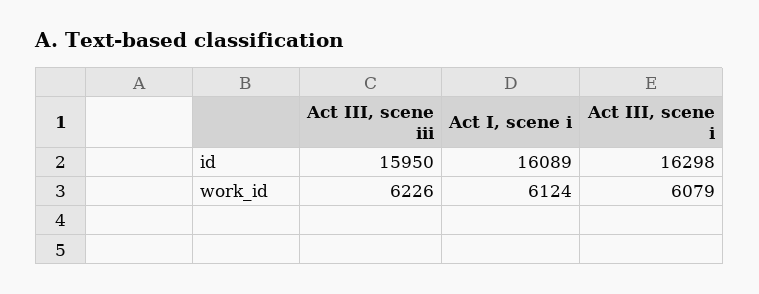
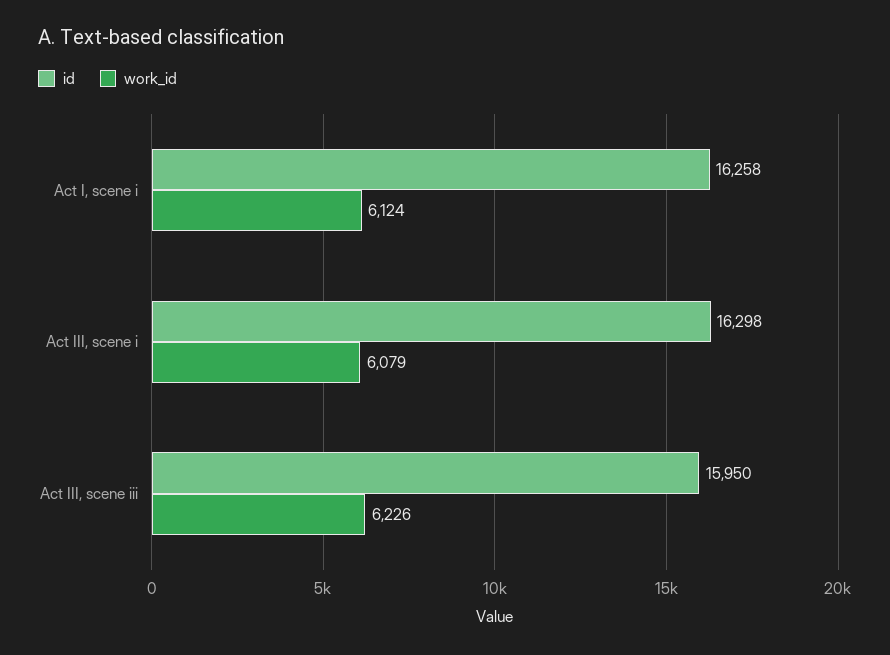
id, Act I, scene i: 16089 -> 16258

